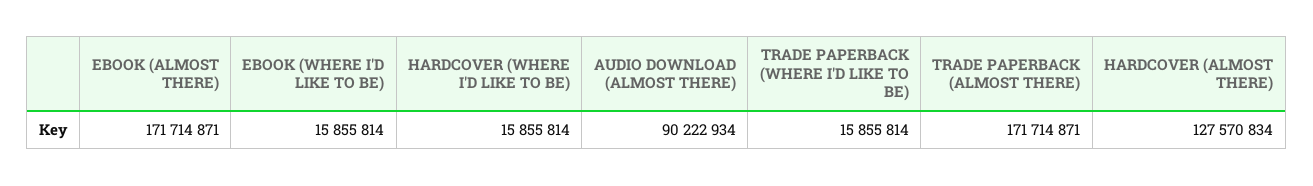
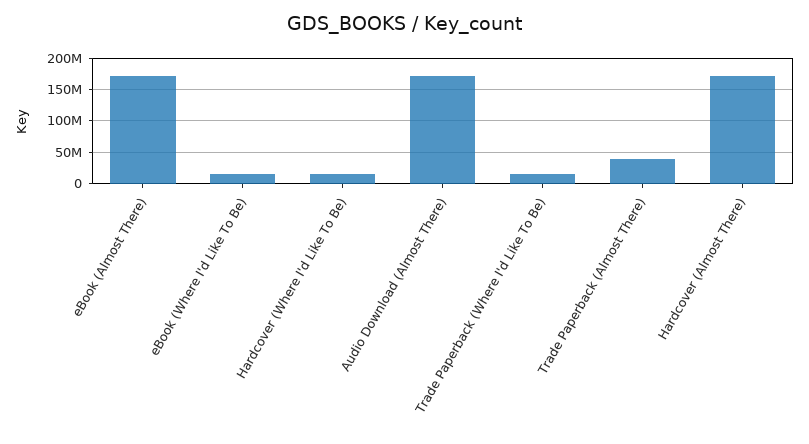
AUDIO DOWNLOAD (ALMOST THERE): 90222934 -> 170000000
TRADE PAPERBACK (ALMOST THERE): 171714871 -> 40000000
HARDCOVER (ALMOST THERE): 127570834 -> 170000000

